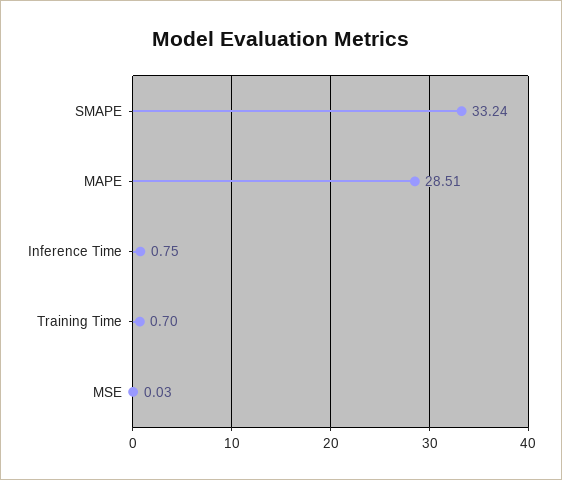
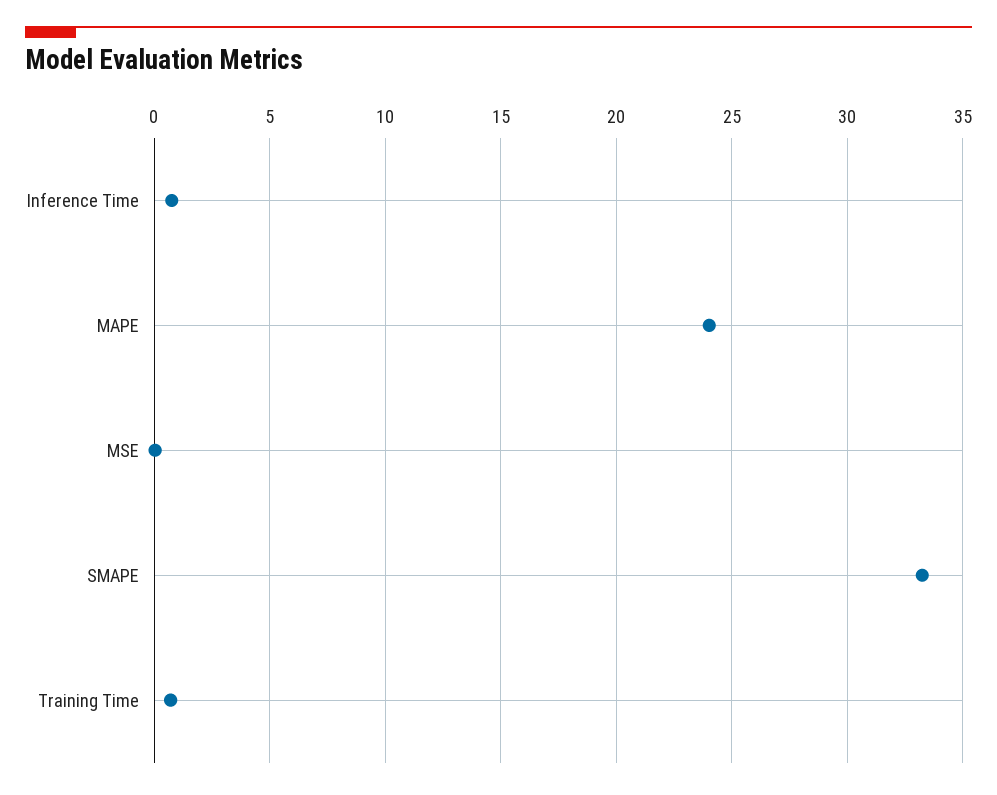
MAPE: 28.51 -> 24

